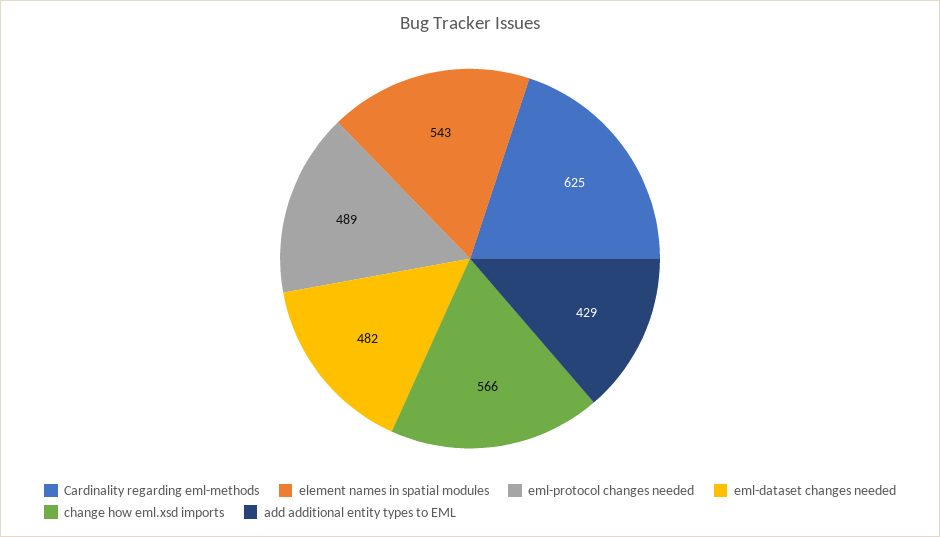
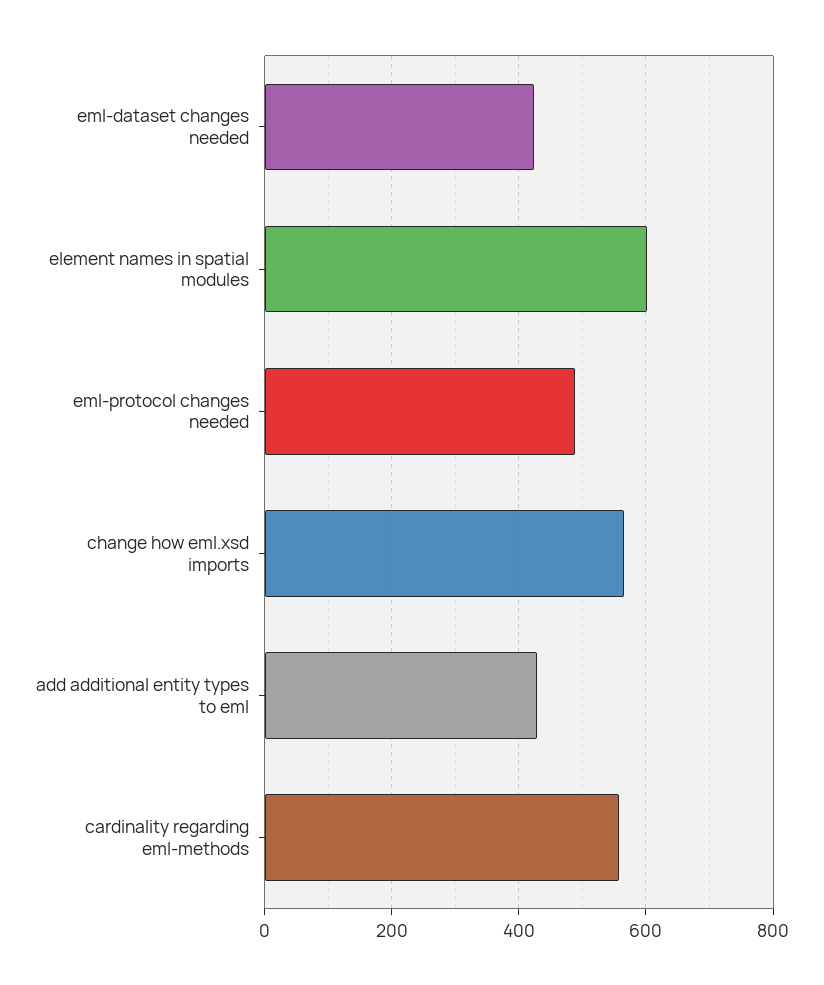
Cardinality regarding eml-methods: 625 -> 560
element names in spatial modules: 543 -> 600
eml-dataset changes needed: 482 -> 420

